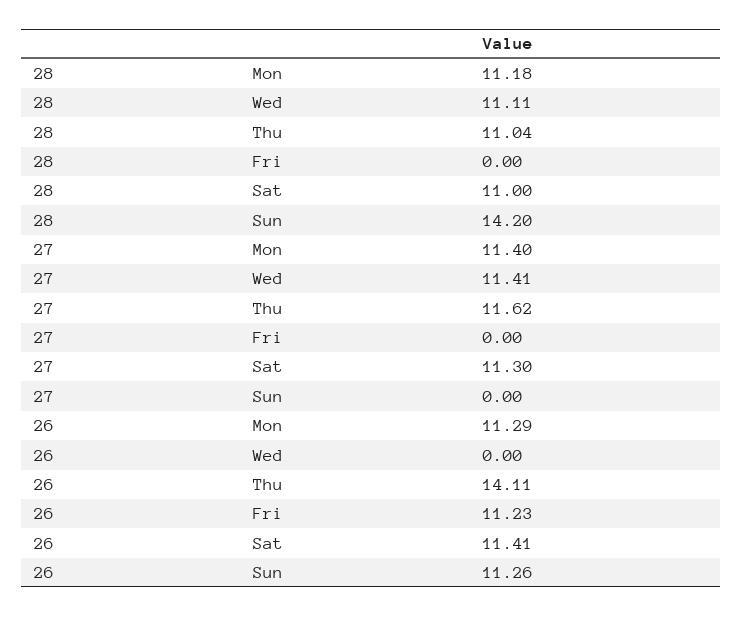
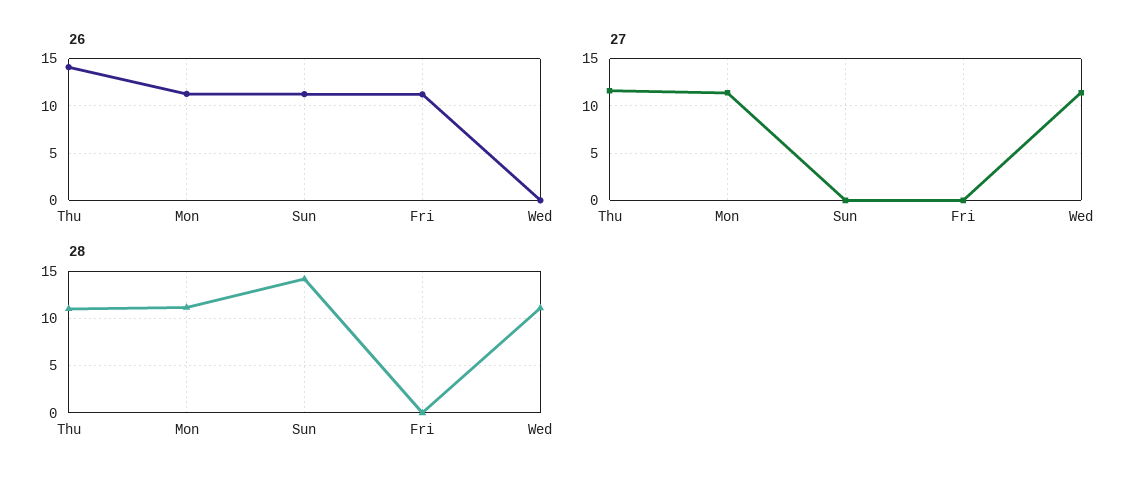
28, Sat: 11 -> none
27, Sat: 11.3 -> none
26, Sat: 11.41 -> none

